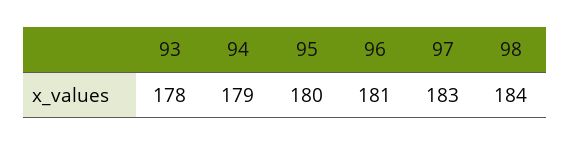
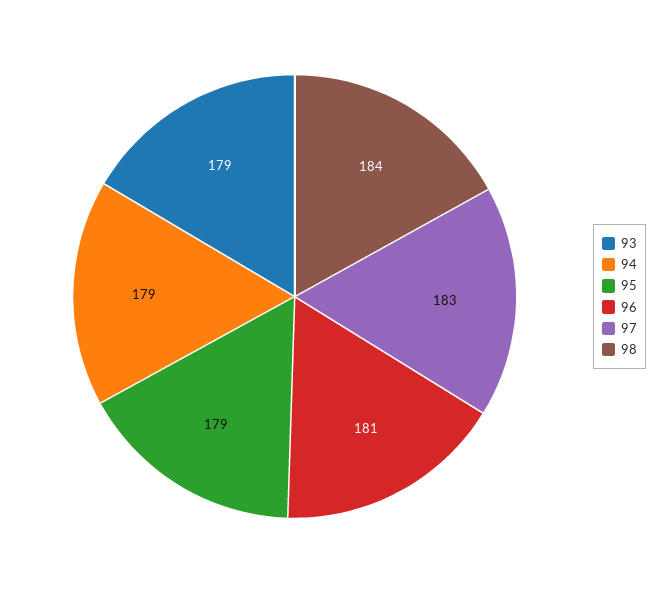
93: 178 -> 179
95: 180 -> 179

